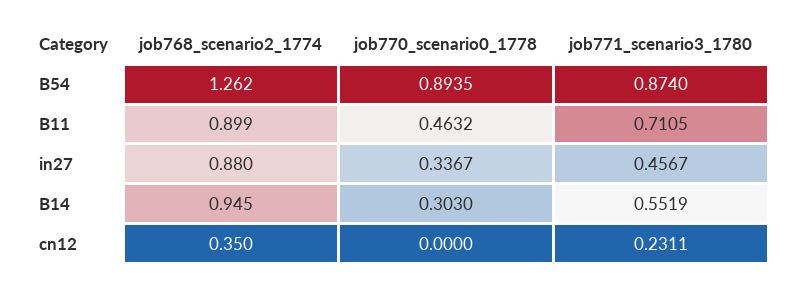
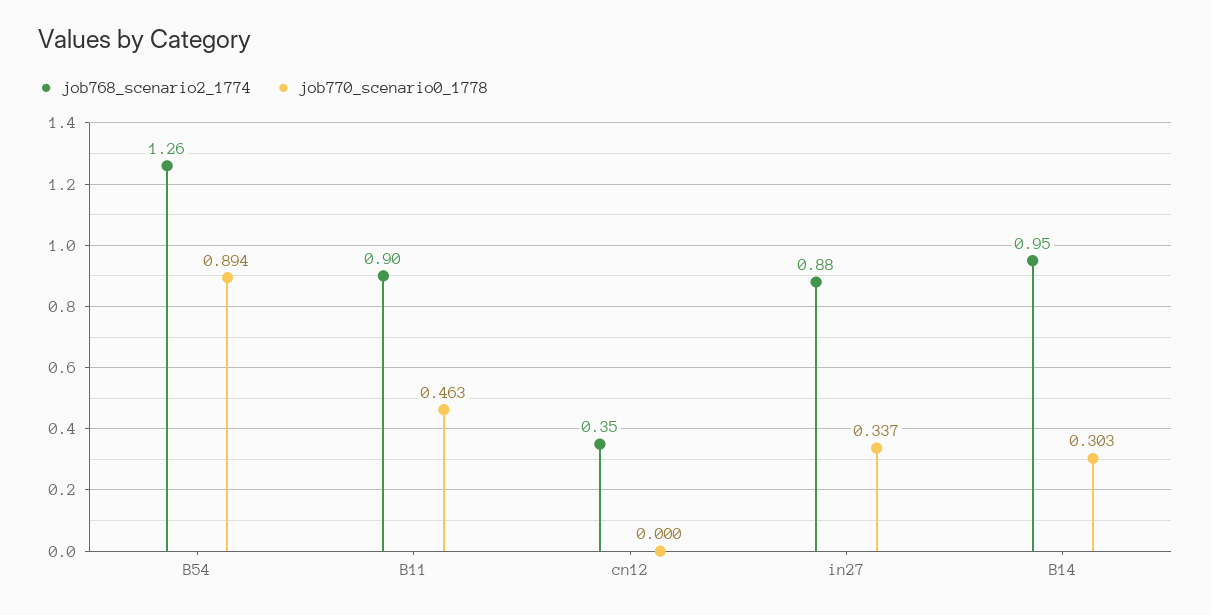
job771_scenario3_1780, B54: 0.874 -> none
job771_scenario3_1780, B11: 0.7105 -> none
job771_scenario3_1780, in27: 0.4567 -> none
job771_scenario3_1780, B14: 0.5519 -> none
job771_scenario3_1780, cn12: 0.2311 -> none

